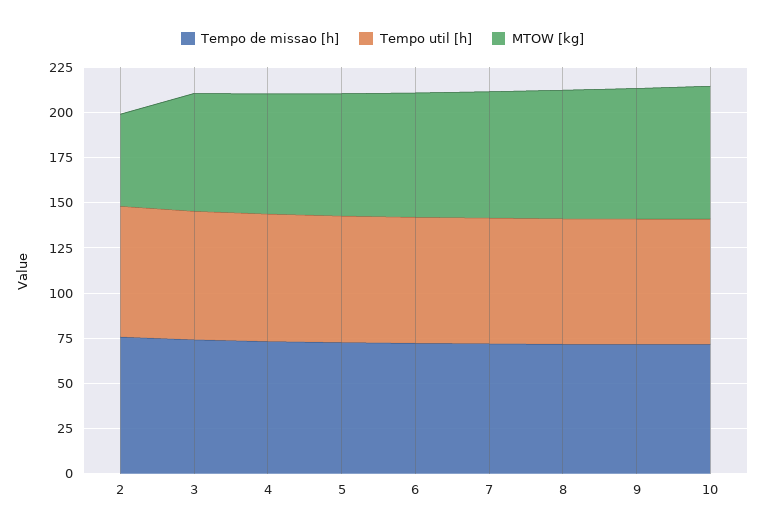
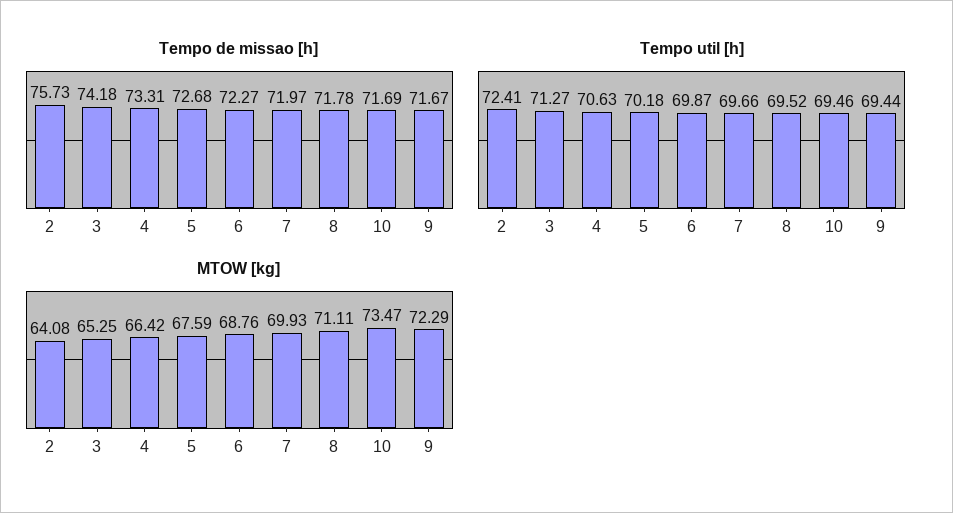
MTOW [kg], 2: 50 -> 64.08

